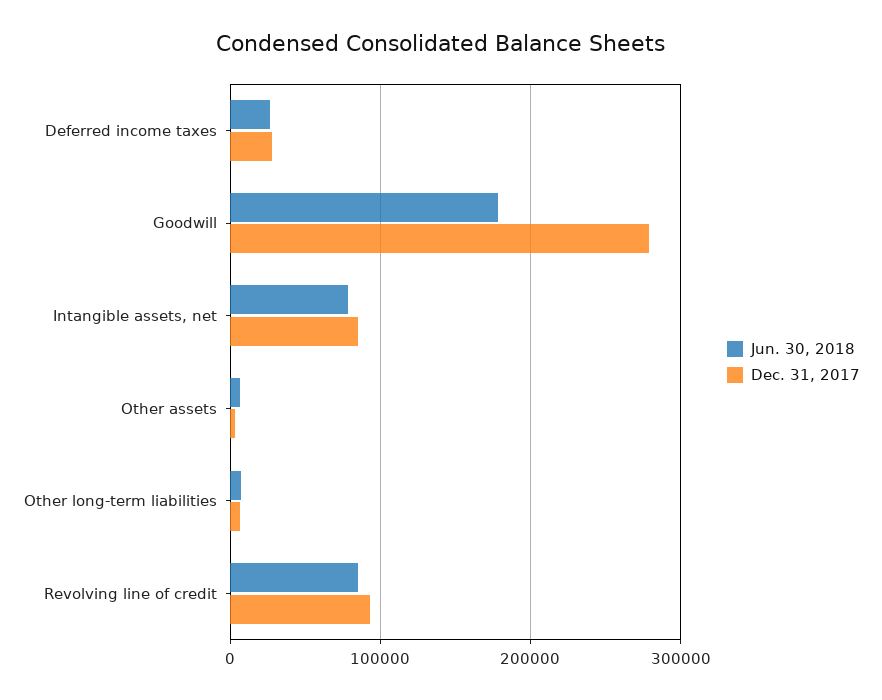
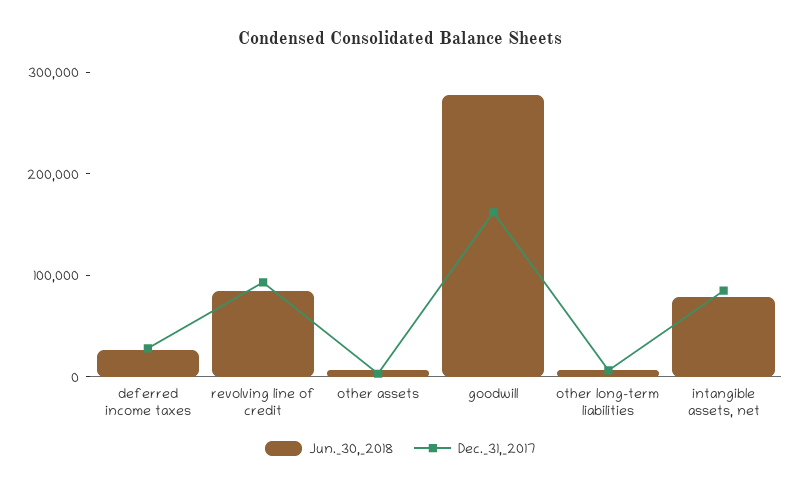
Jun. 30, 2018, Goodwill: 180000 -> 280000
Dec. 31, 2017, Goodwill: 280000 -> 160000

